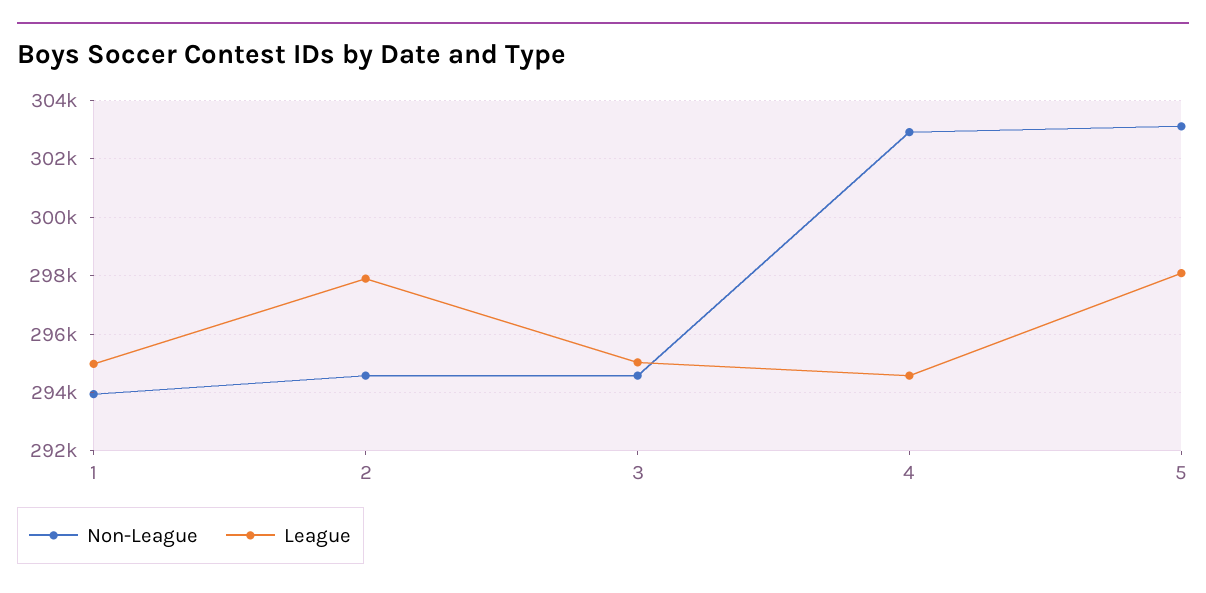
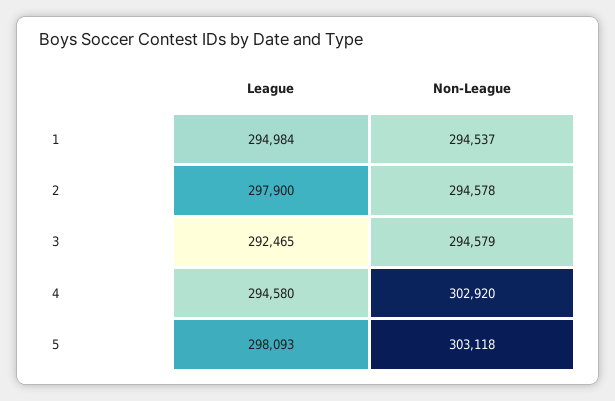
Non-League, 1: 294000 -> 294537
League, 3: 295000 -> 292465

